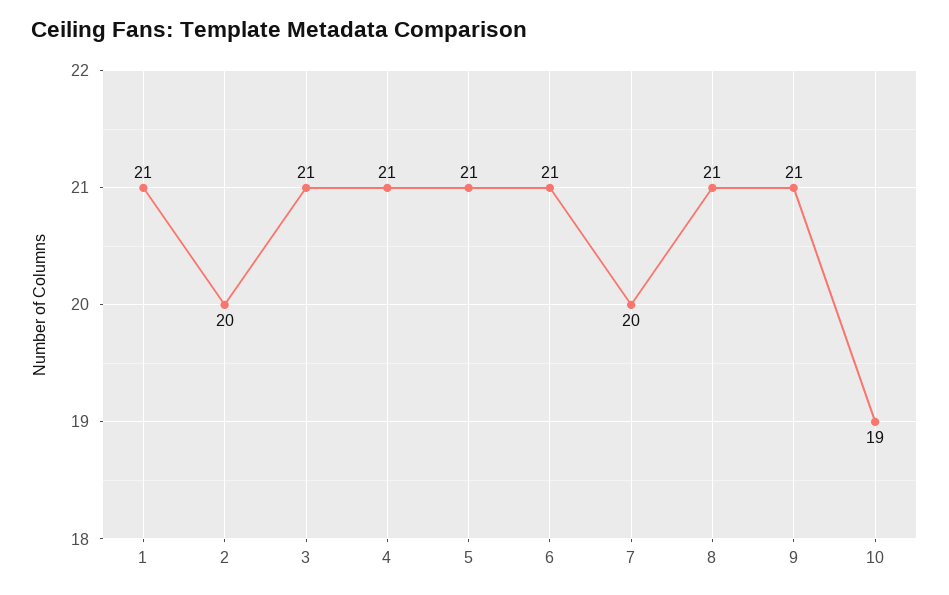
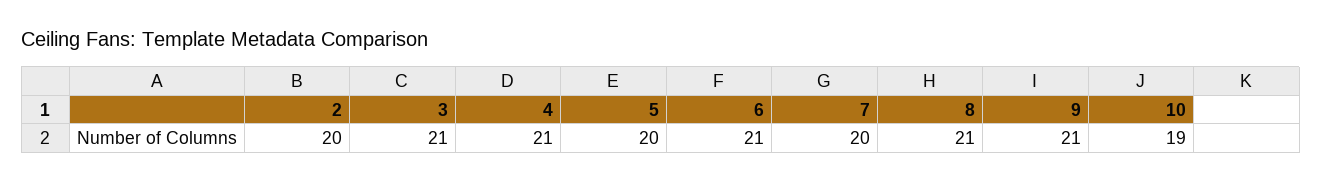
1: 21 -> none
5: 21 -> 20

